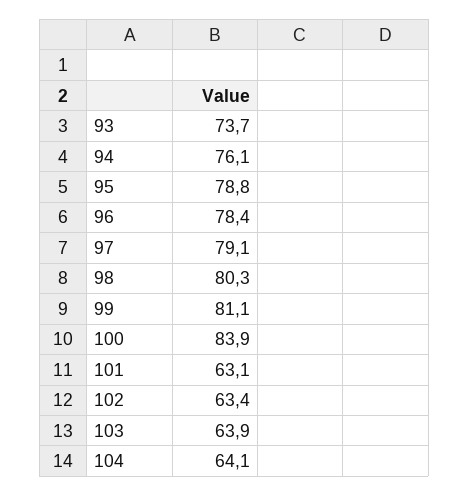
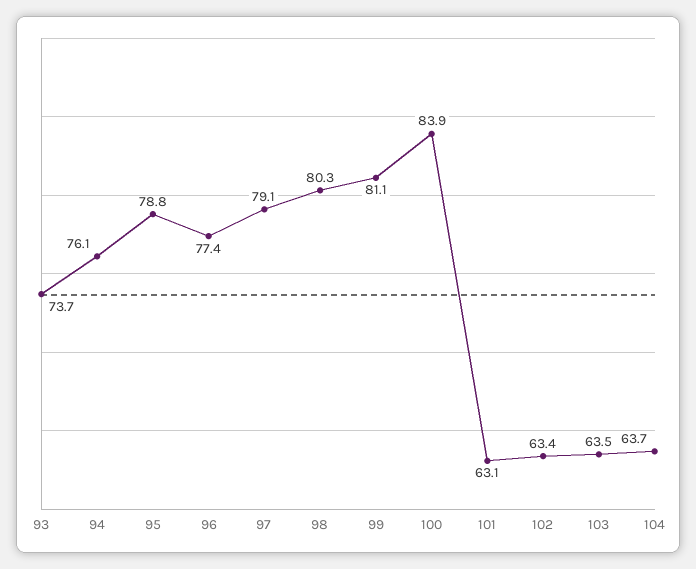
96: 78.4 -> 77.4
103: 63.9 -> 63.5
104: 64.1 -> 63.7

